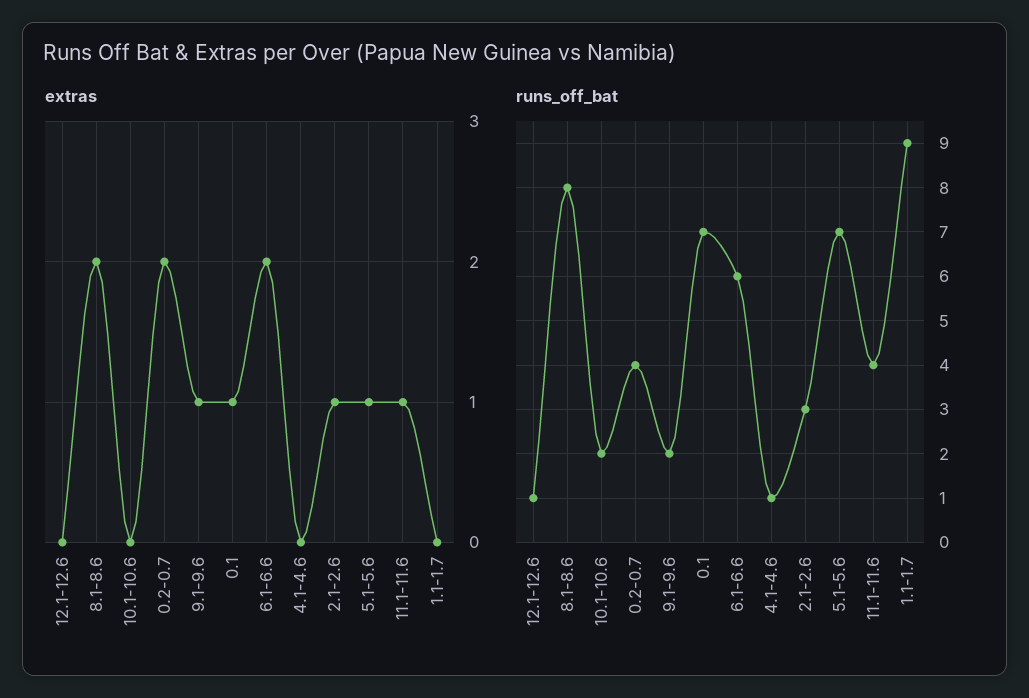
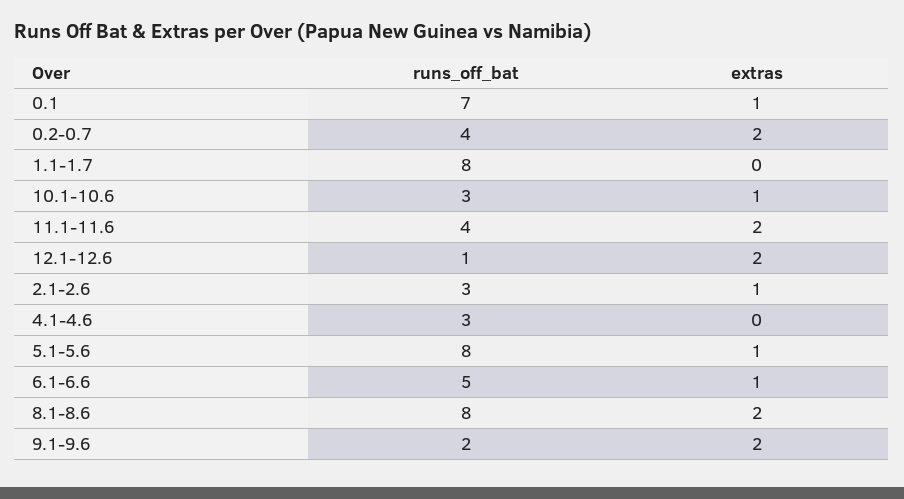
extras, 12.1-12.6: 0 -> 2
extras, 10.1-10.6: 0 -> 1
extras, 9.1-9.6: 1 -> 2
extras, 6.1-6.6: 2 -> 1
extras, 11.1-11.6: 1 -> 2
runs_off_bat, 10.1-10.6: 2 -> 3
runs_off_bat, 6.1-6.6: 6 -> 5
runs_off_bat, 4.1-4.6: 1 -> 3
runs_off_bat, 5.1-5.6: 7 -> 8
runs_off_bat, 1.1-1.7: 9 -> 8

